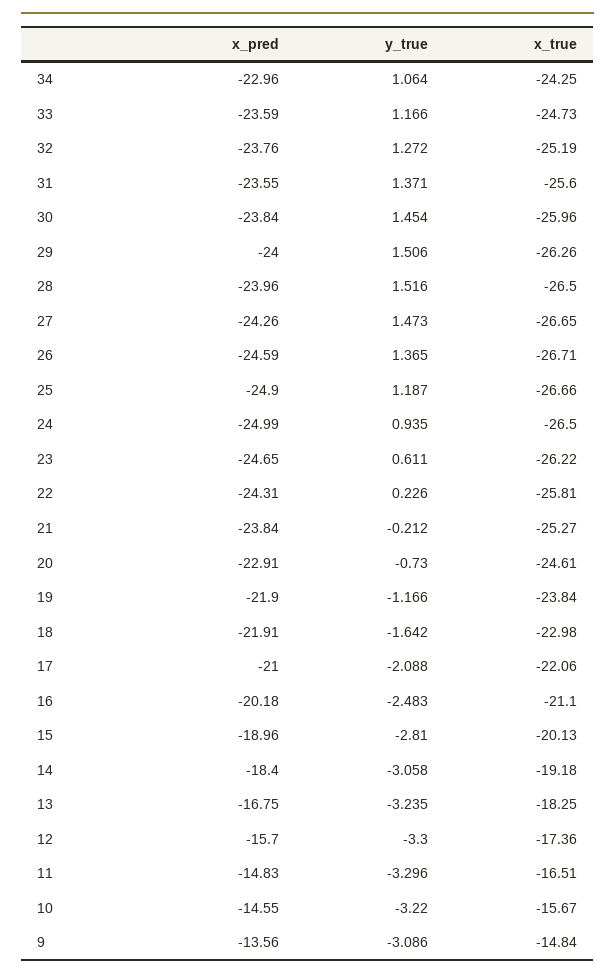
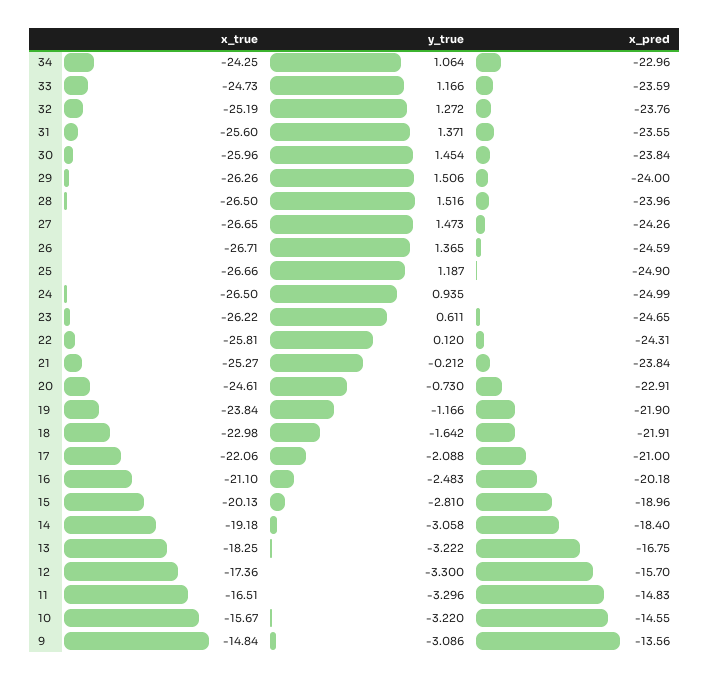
y_true, 22: 0.226 -> 0.12
y_true, 13: -3.235 -> -3.222

